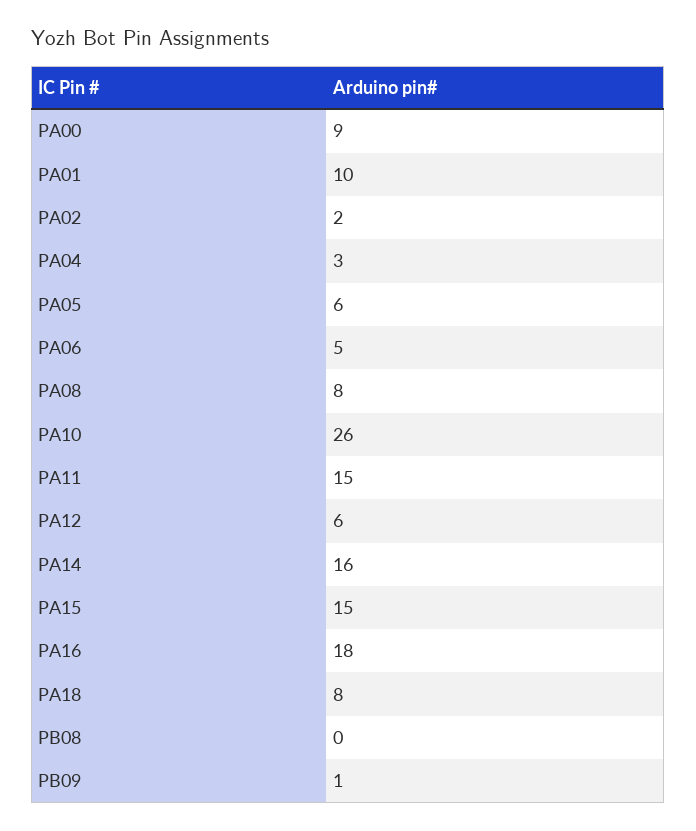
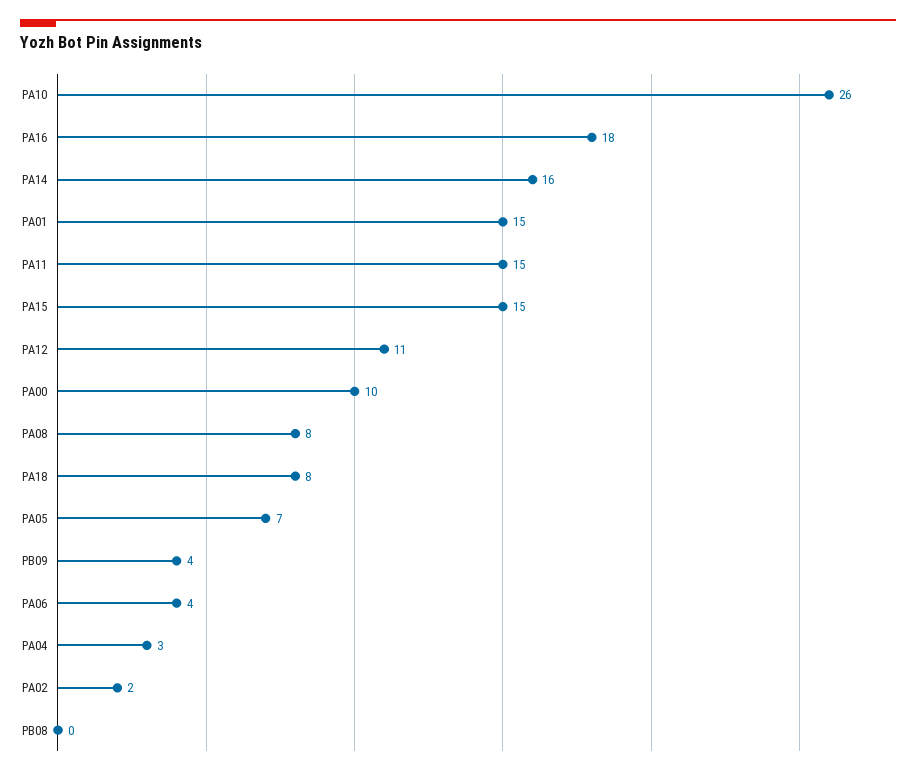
PA00: 9 -> 10
PA01: 10 -> 15
PA05: 6 -> 7
PA06: 5 -> 4
PA12: 6 -> 11
PB09: 1 -> 4

